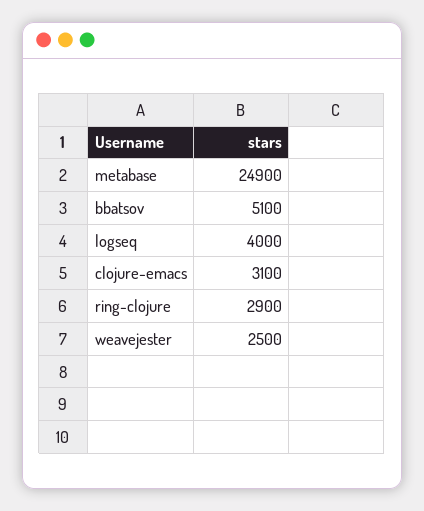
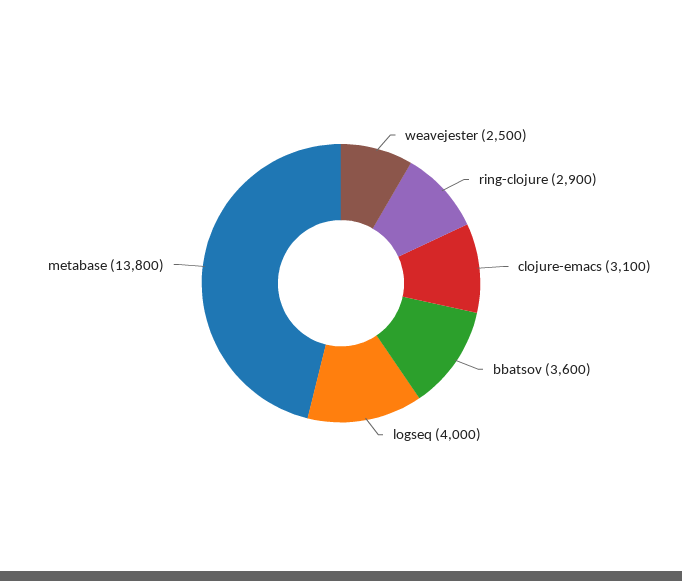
metabase: 24900 -> 13800
bbatsov: 5100 -> 3600

